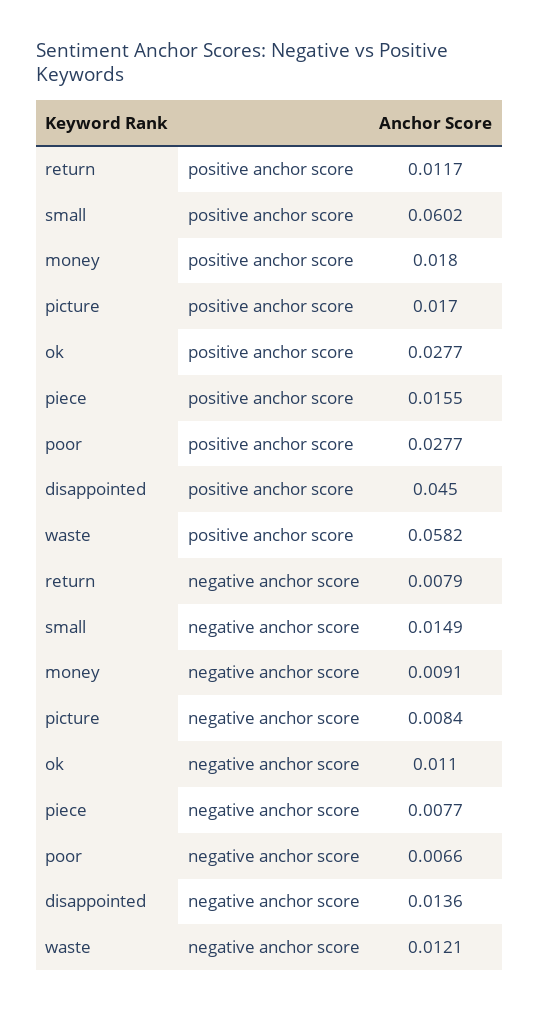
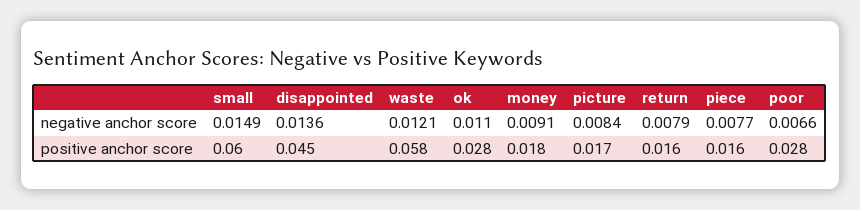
return, positive anchor score: 0.0117 -> 0.016

